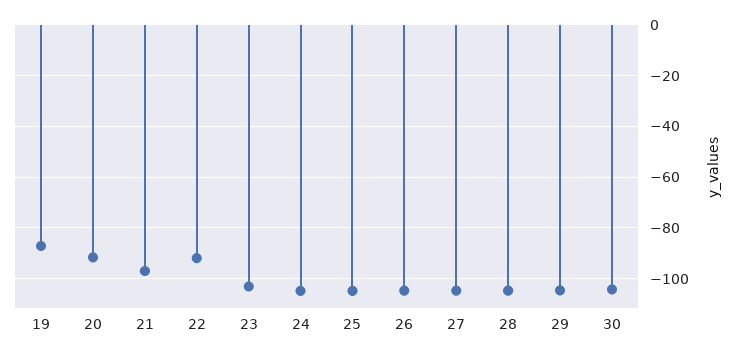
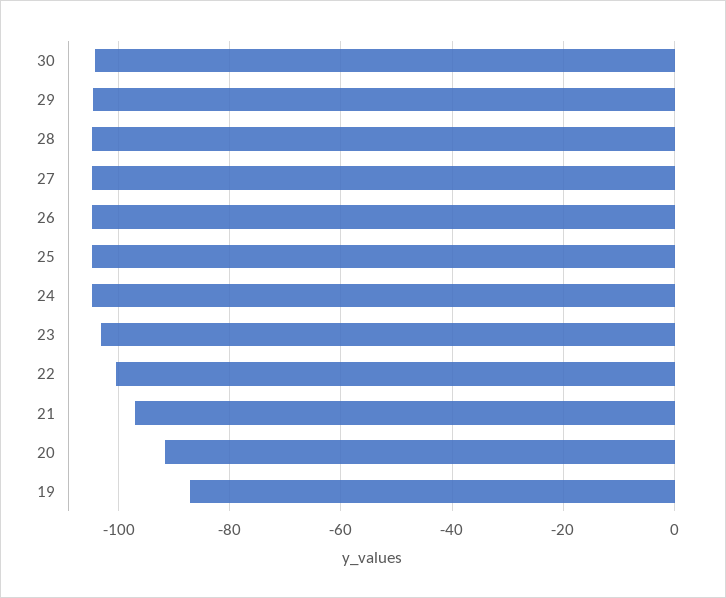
22: -92.5 -> -100

